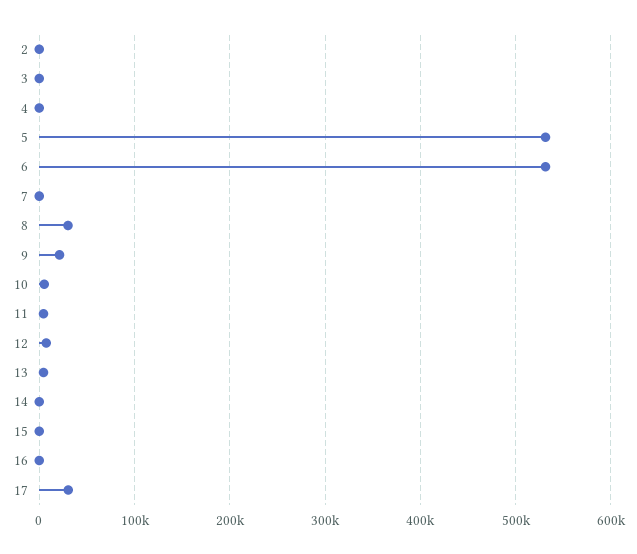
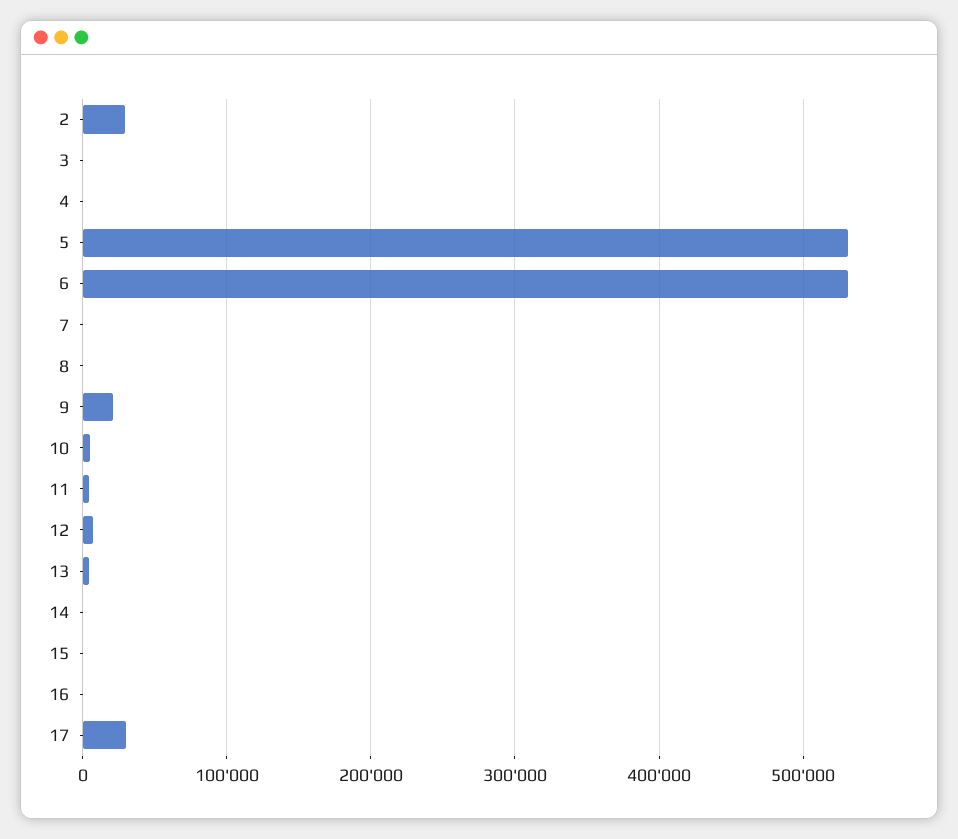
2: 0 -> 30000
8: 30000 -> 0

